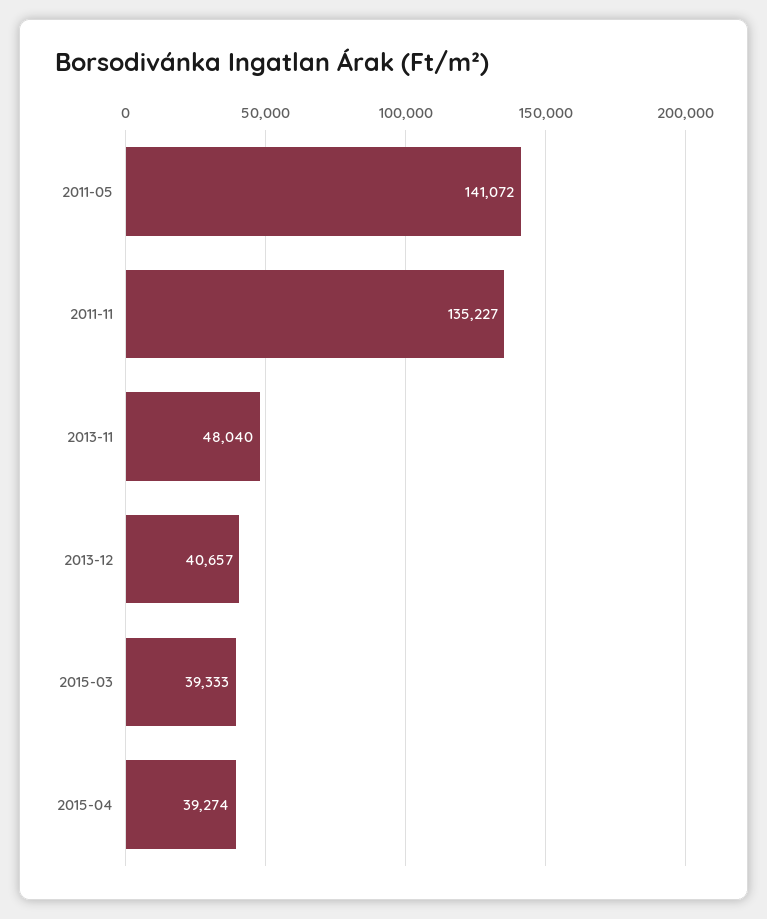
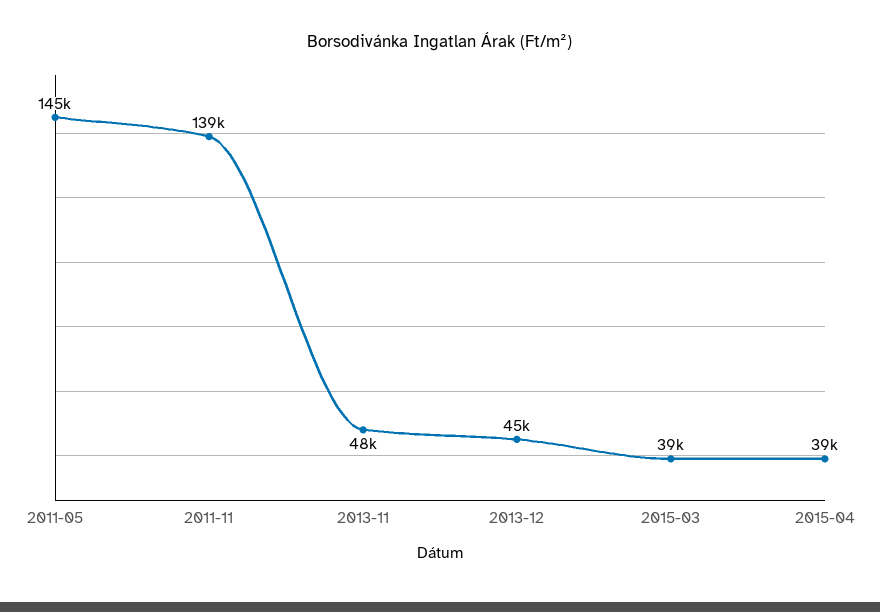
2011-05: 141072 -> 145000
2011-11: 135227 -> 139000
2013-12: 40657 -> 45000

